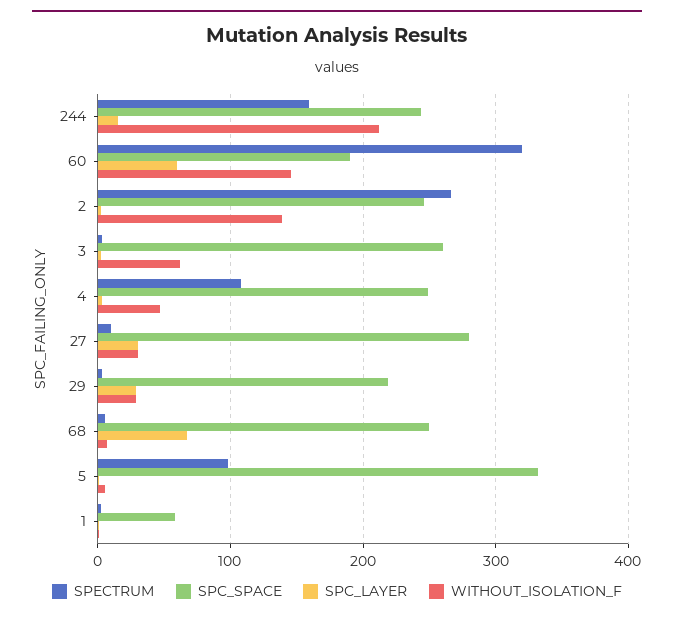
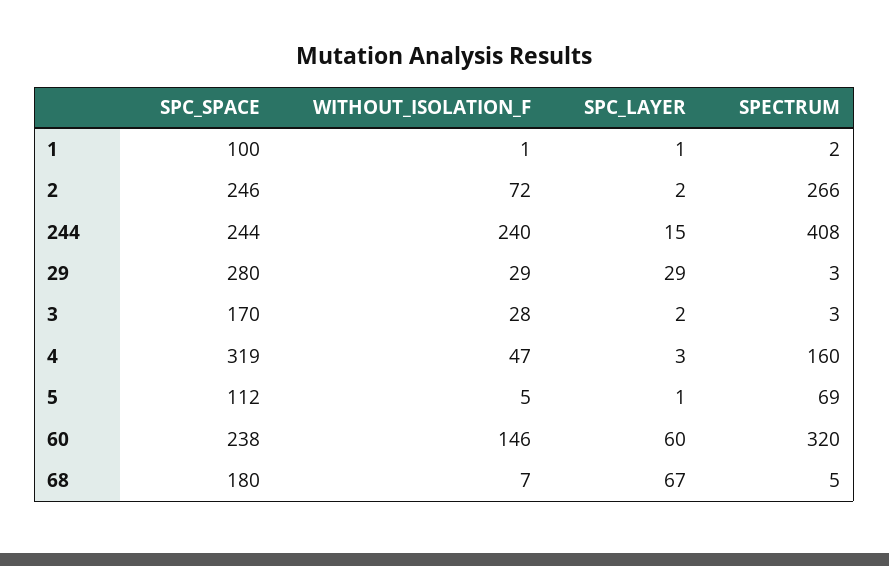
SPECTRUM, 244: 160 -> 408
WITHOUT_ISOLATION_F, 244: 210 -> 240
SPC_SPACE, 60: 190 -> 238
WITHOUT_ISOLATION_F, 2: 140 -> 72
SPC_SPACE, 3: 260 -> 170
WITHOUT_ISOLATION_F, 3: 60 -> 28
SPECTRUM, 4: 110 -> 160
SPC_SPACE, 4: 250 -> 319
SPECTRUM, 27: 10 -> none
SPC_SPACE, 27: 280 -> none
SPC_LAYER, 27: 30 -> none
WITHOUT_ISOLATION_F, 27: 30 -> none
SPC_SPACE, 29: 220 -> 280
SPC_SPACE, 68: 250 -> 180
SPECTRUM, 5: 100 -> 69
SPC_SPACE, 5: 330 -> 112
SPC_SPACE, 1: 60 -> 100

